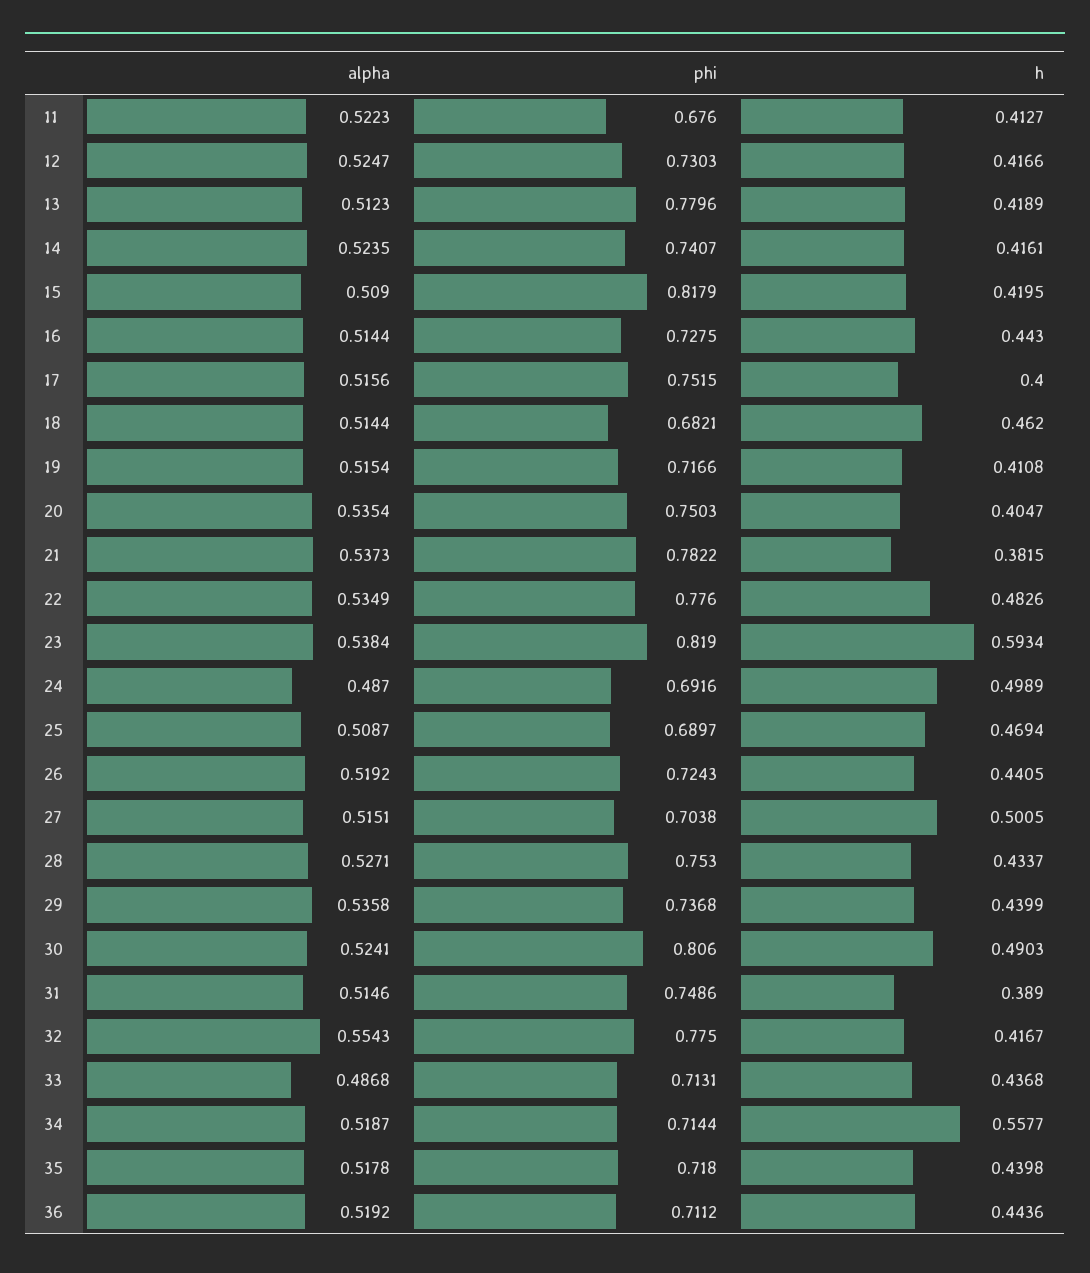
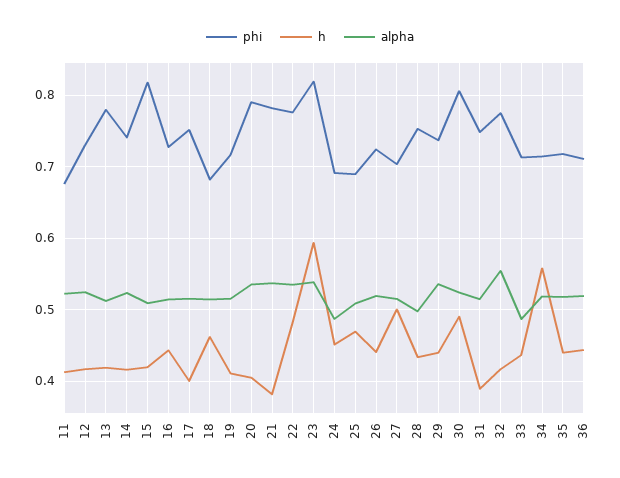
phi, 20: 0.7503 -> 0.79
h, 24: 0.4989 -> 0.45
alpha, 28: 0.5271 -> 0.5

